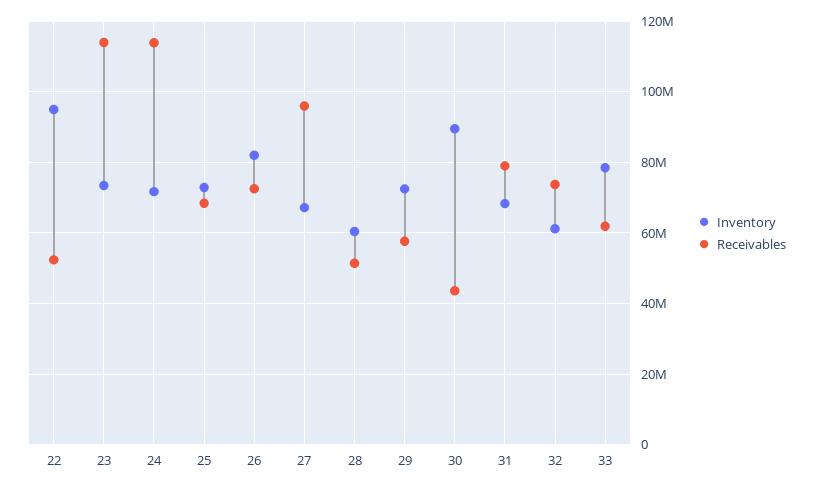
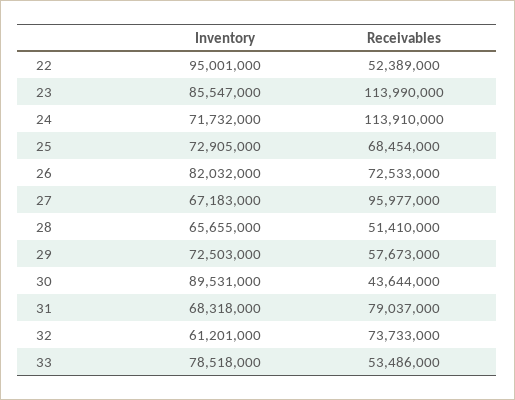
Inventory, 23: 74000000 -> 85547000
Inventory, 28: 60000000 -> 65655000
Receivables, 33: 62000000 -> 53486000

